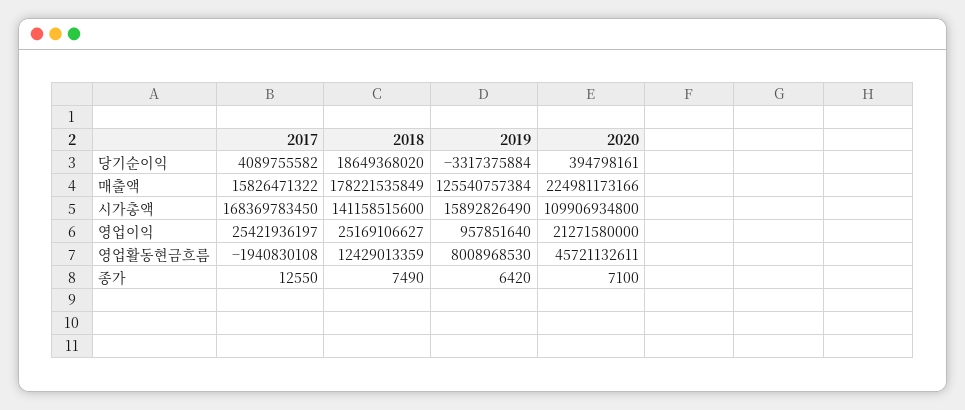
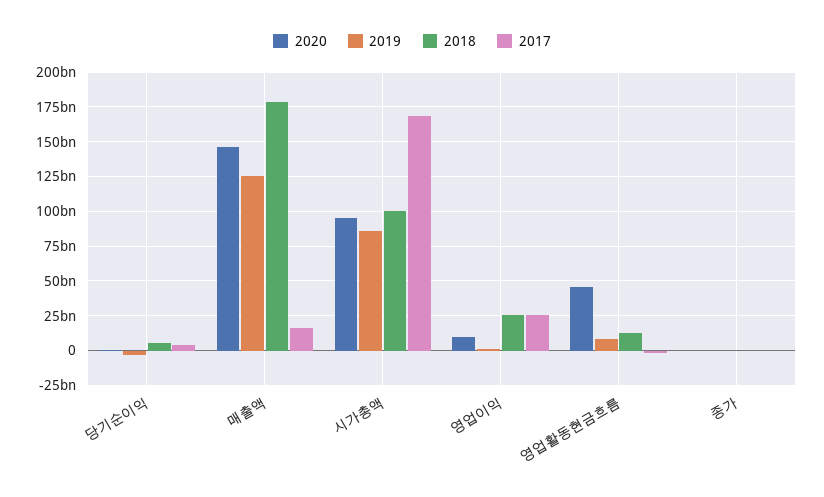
2018, 당기순이익: 18649368020 -> 5000000000
2020, 매출액: 224981173166 -> 145000000000
2018, 시가총액: 141158515600 -> 100000000000
2019, 시가총액: 15892826490 -> 85000000000
2020, 시가총액: 109906934800 -> 95000000000
2020, 영업이익: 21271580000 -> 10000000000

